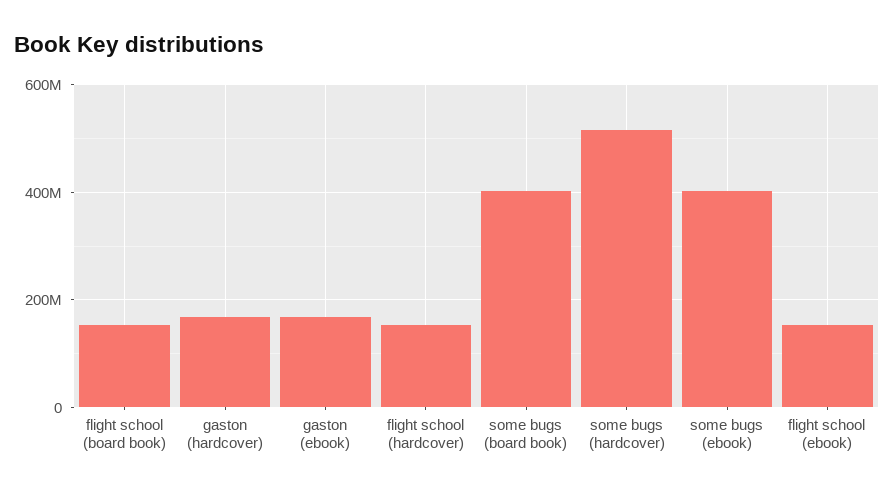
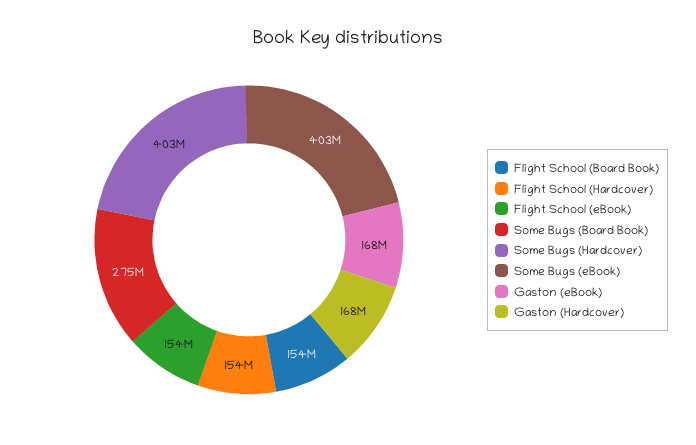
some bugs (board book): 400000000 -> 275000000
some bugs (hardcover): 520000000 -> 403000000

